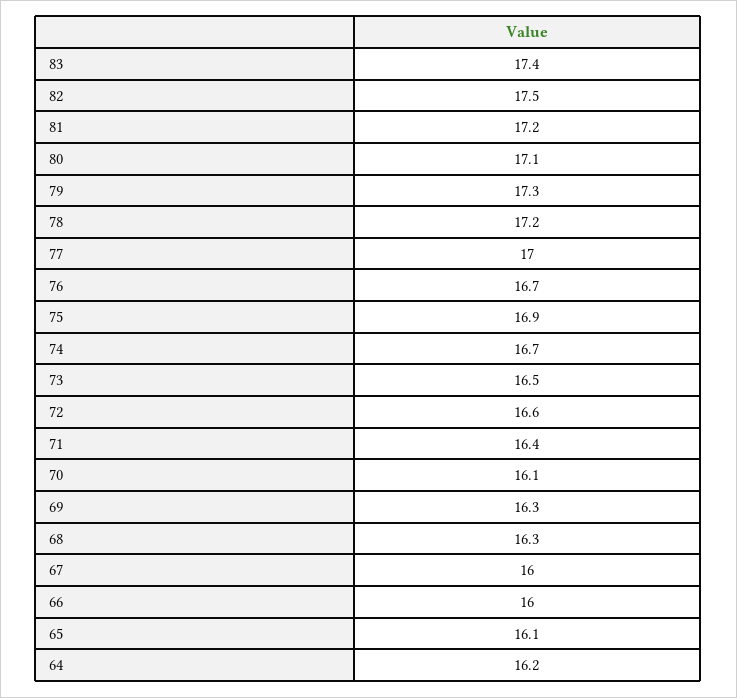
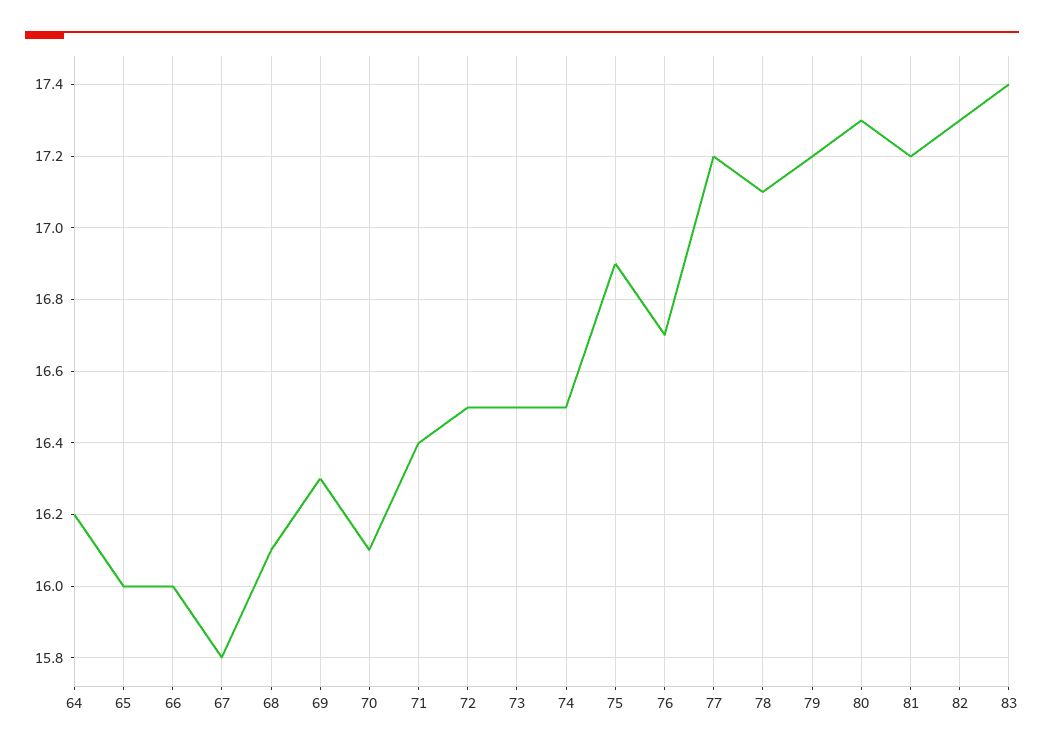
82: 17.5 -> 17.3
80: 17.1 -> 17.3
79: 17.3 -> 17.2
78: 17.2 -> 17.1
77: 17 -> 17.2
74: 16.7 -> 16.5
72: 16.6 -> 16.5
68: 16.3 -> 16.1
67: 16 -> 15.8
65: 16.1 -> 16

